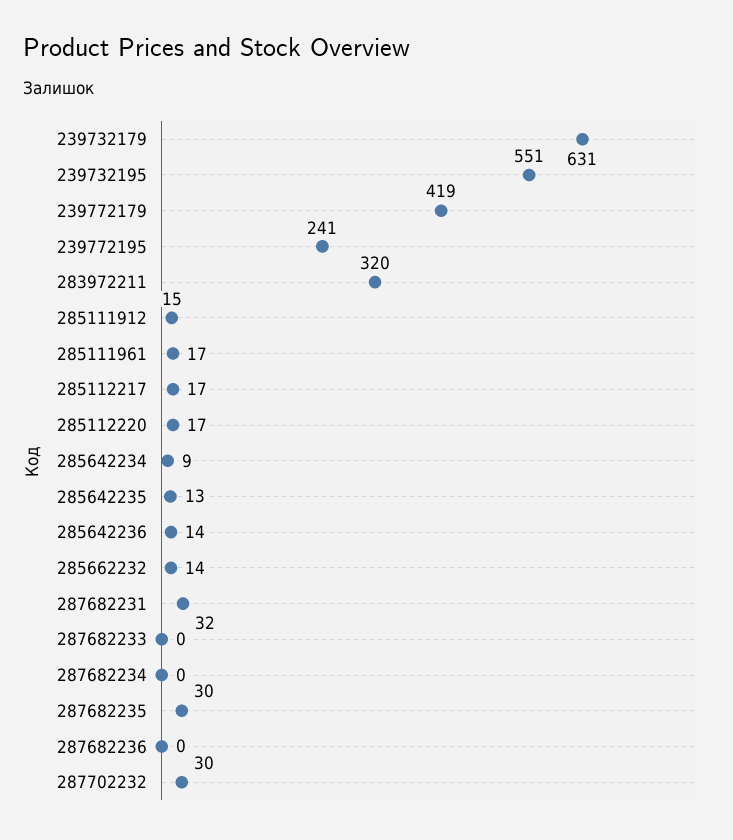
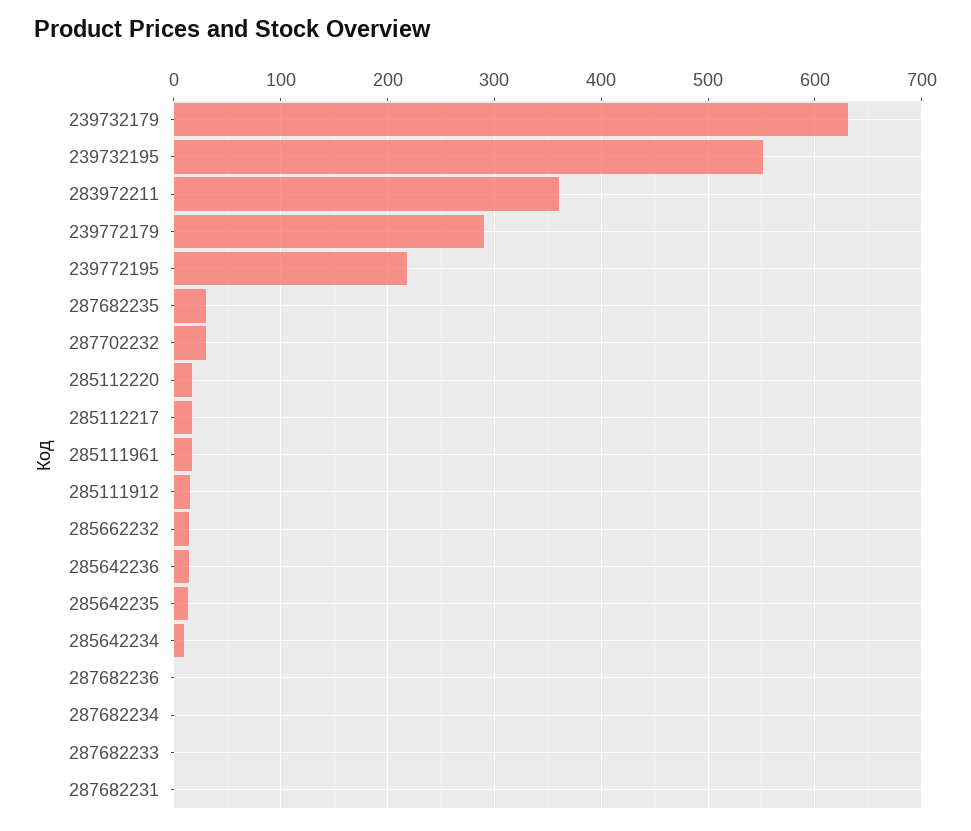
239772179: 419 -> 290
239772195: 241 -> 220
283972211: 320 -> 360
287682231: 32 -> 0

